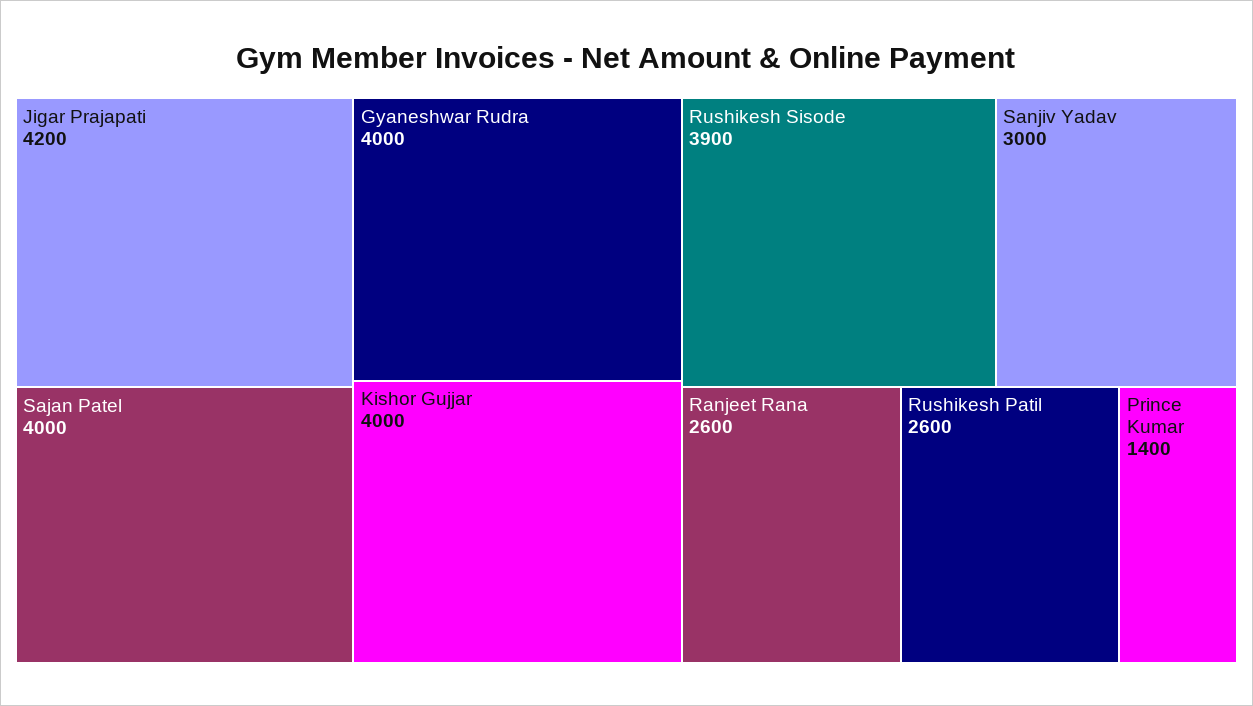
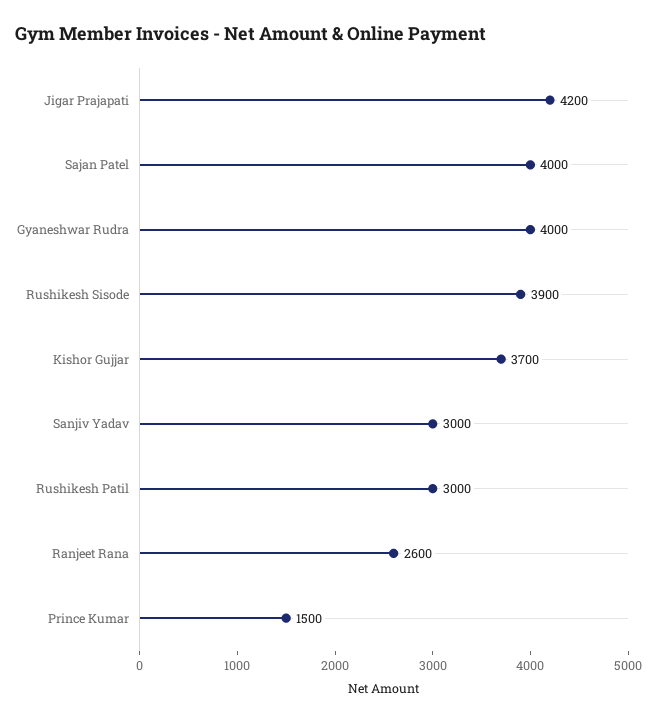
Kishor Gujjar: 4000 -> 3700
Rushikesh Patil: 2600 -> 3000
Prince Kumar: 1400 -> 1500

